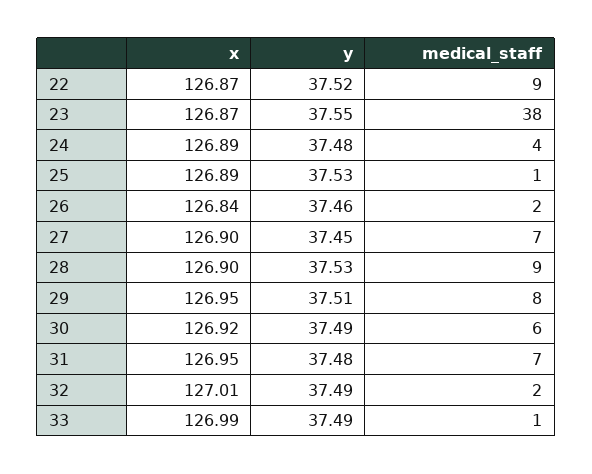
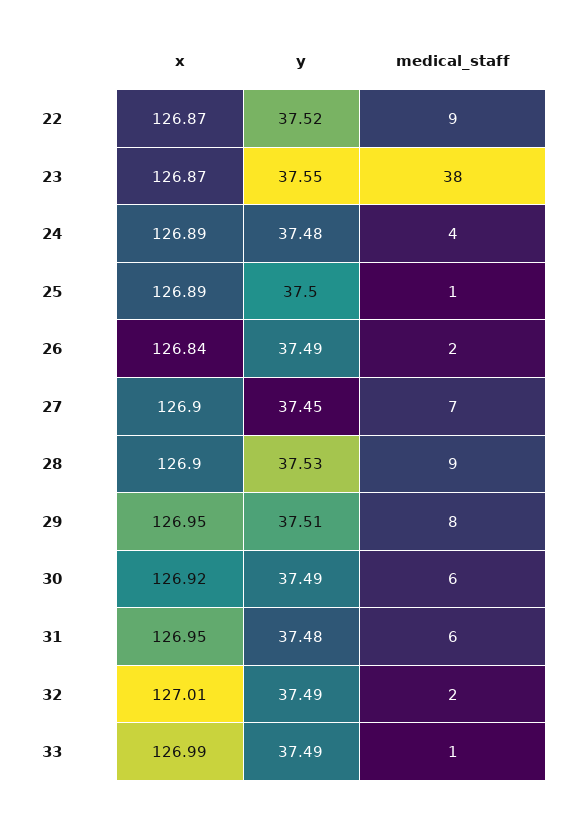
y, 25: 37.53 -> 37.5
y, 26: 37.46 -> 37.49
medical_staff, 31: 7 -> 6

